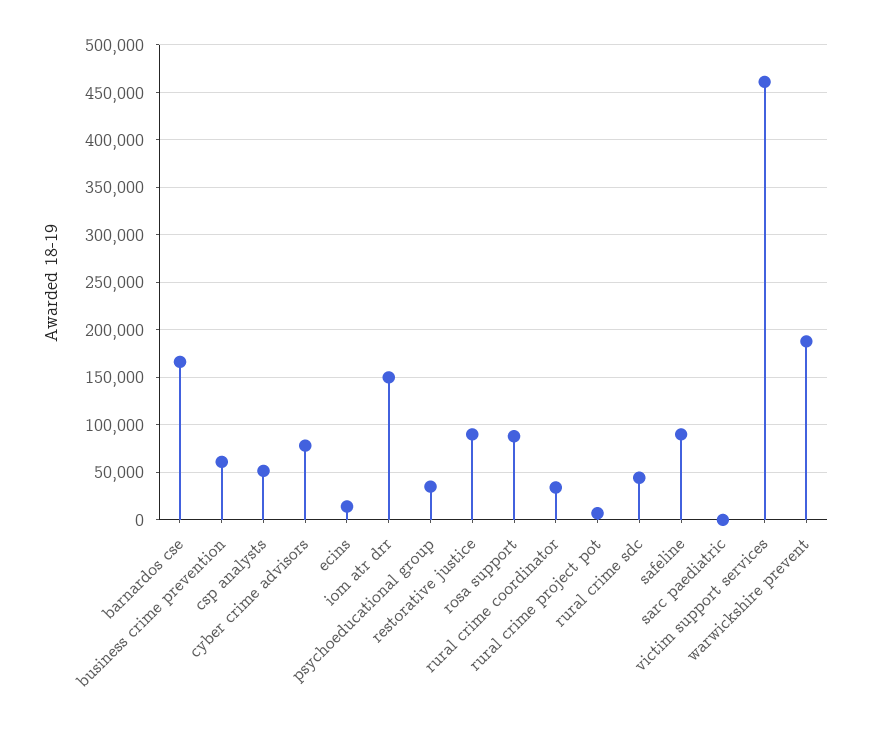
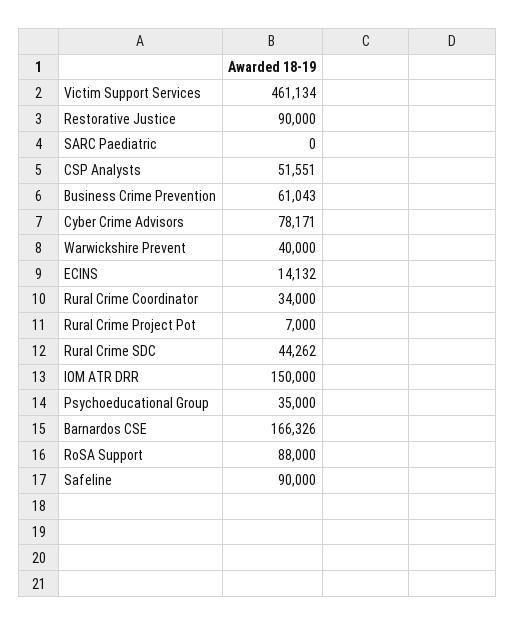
warwickshire prevent: 190000 -> 40000

